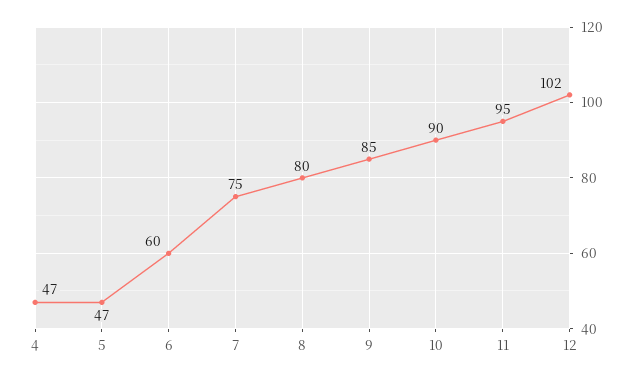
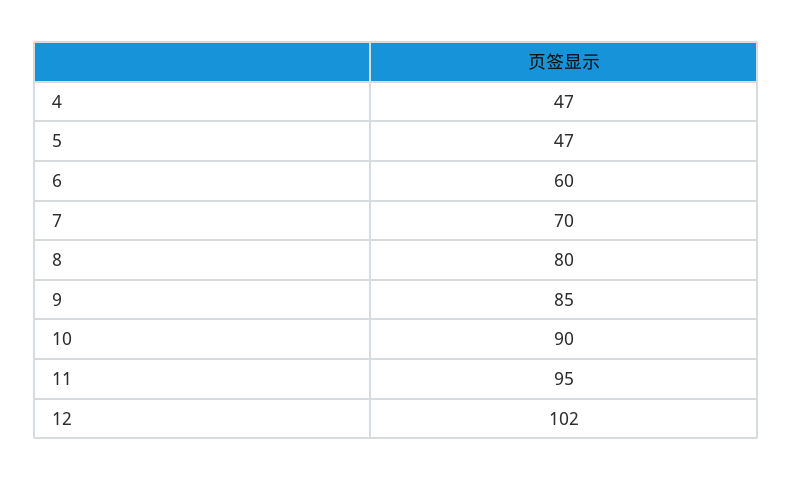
7: 75 -> 70

